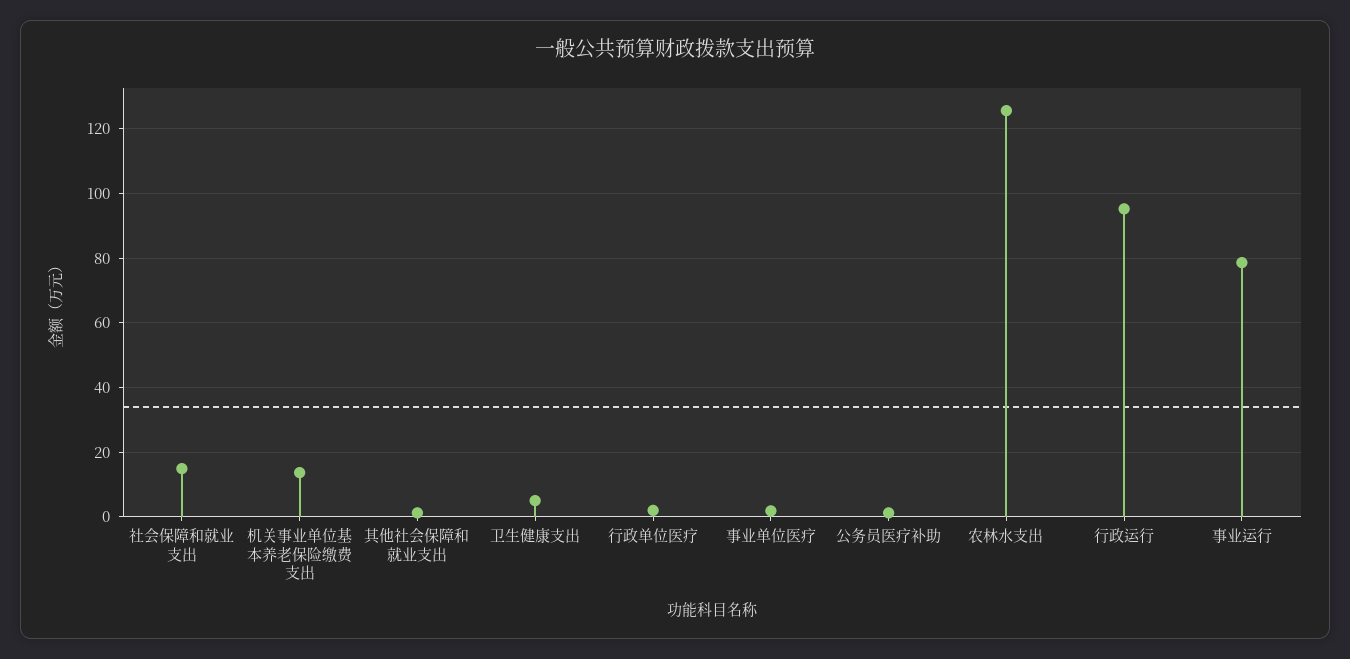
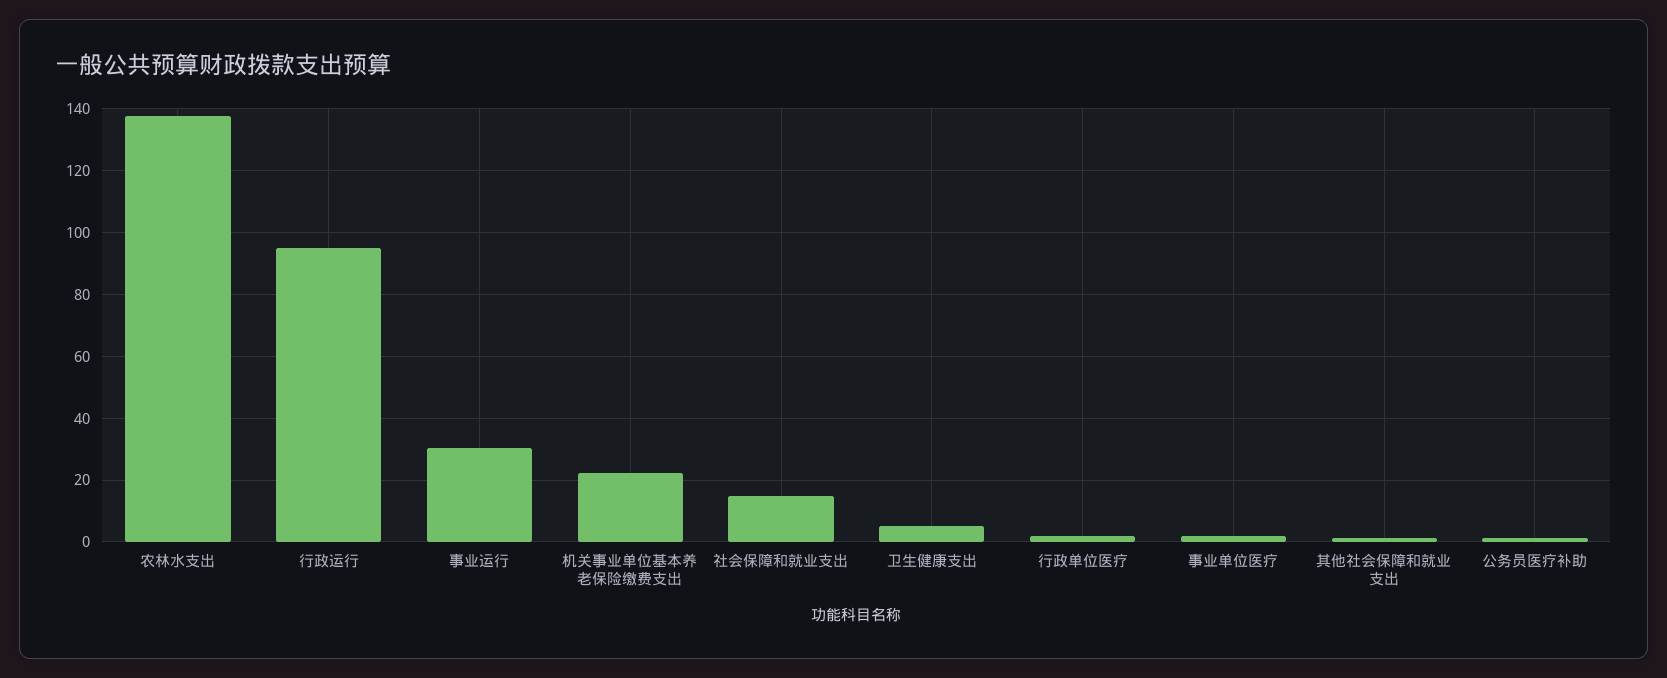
机关事业单位基本养老保险缴费支出: 14 -> 22
农林水支出: 126 -> 138
事业运行: 78 -> 30

